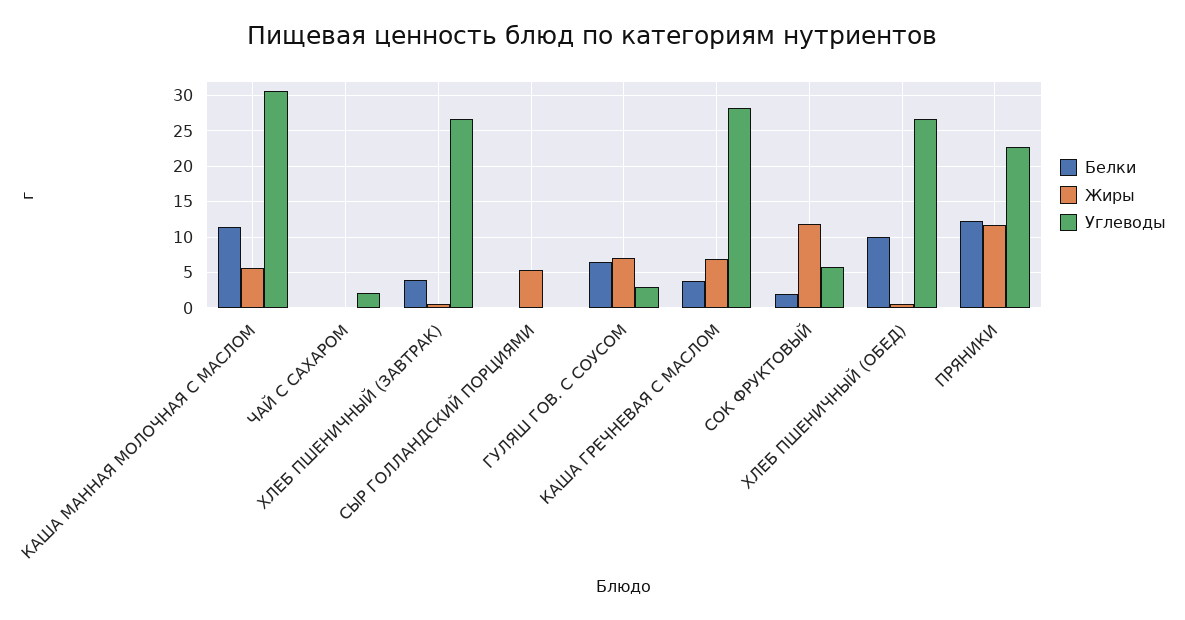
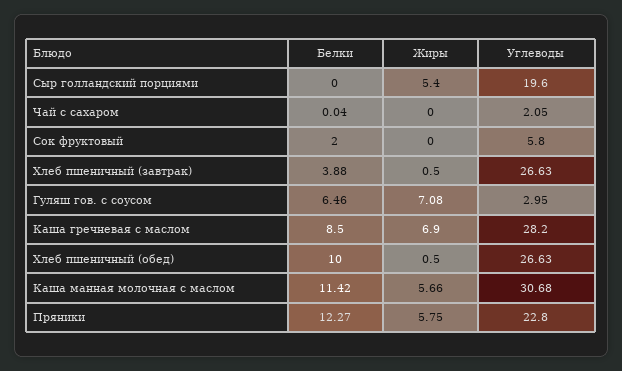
Углеводы, СЫР ГОЛЛАНДСКИЙ ПОРЦИЯМИ: 0 -> 19.6
Белки, КАША ГРЕЧНЕВАЯ С МАСЛОМ: 4 -> 8.5
Жиры, СОК ФРУКТОВЫЙ: 12 -> 0
Жиры, ПРЯНИКИ: 12 -> 5.75

